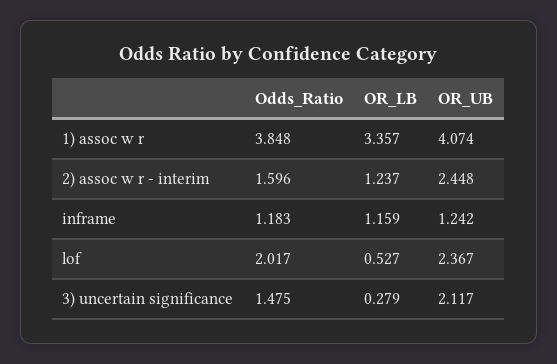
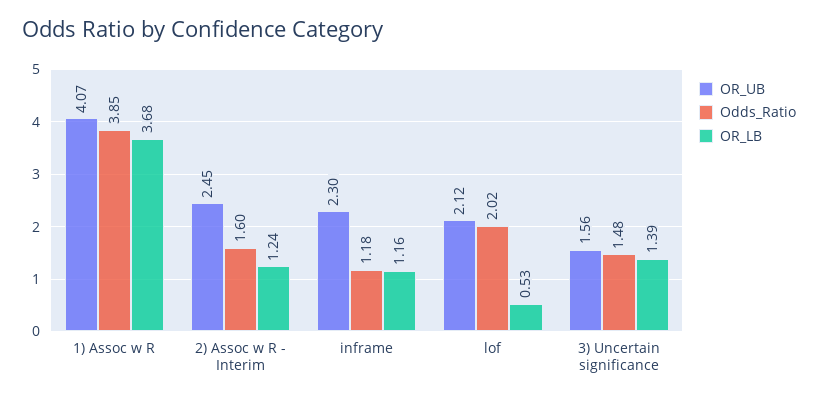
OR_LB, 1) assoc w r: 3.357 -> 3.68
OR_UB, inframe: 1.242 -> 2.3
OR_UB, lof: 2.367 -> 2.12
OR_LB, 3) uncertain significance: 0.279 -> 1.39
OR_UB, 3) uncertain significance: 2.117 -> 1.56

